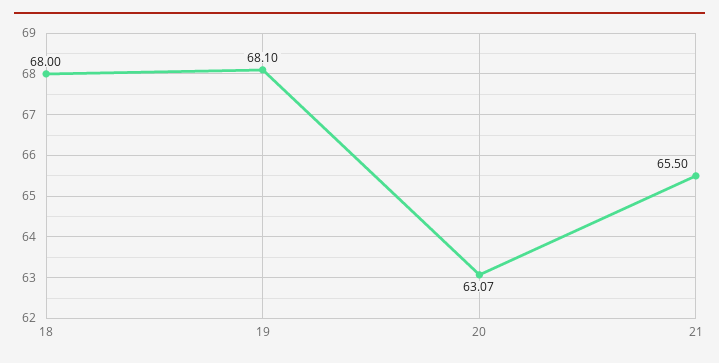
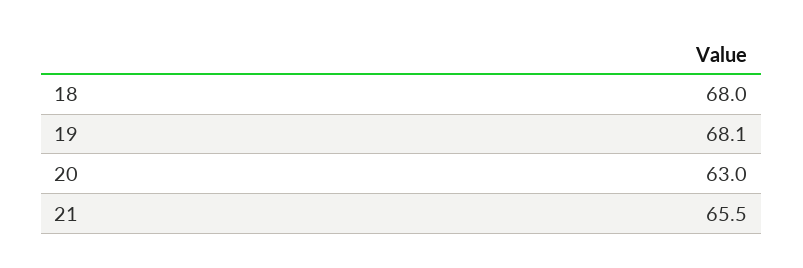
20: 63.07 -> 63

